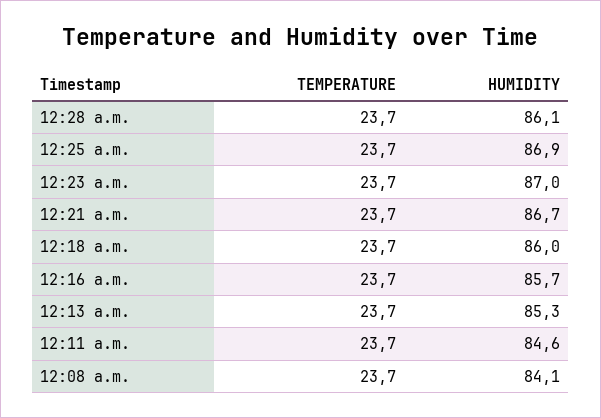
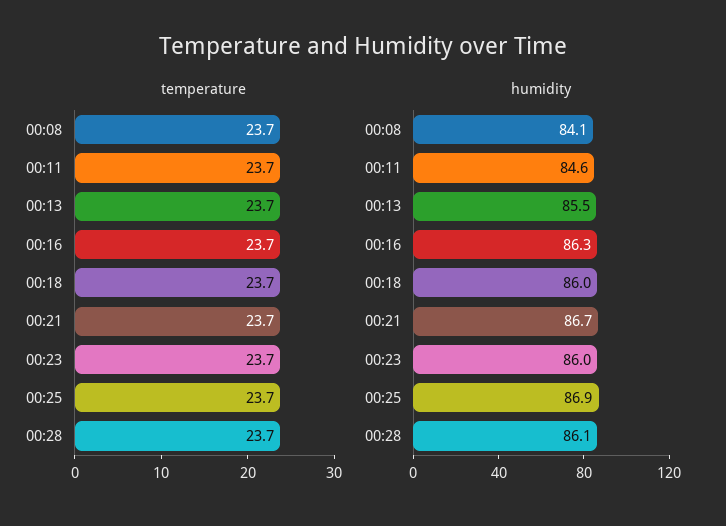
HUMIDITY, 12:23 a.m.: 87 -> 86
HUMIDITY, 12:16 a.m.: 85.7 -> 86.3
HUMIDITY, 12:13 a.m.: 85.3 -> 85.5

